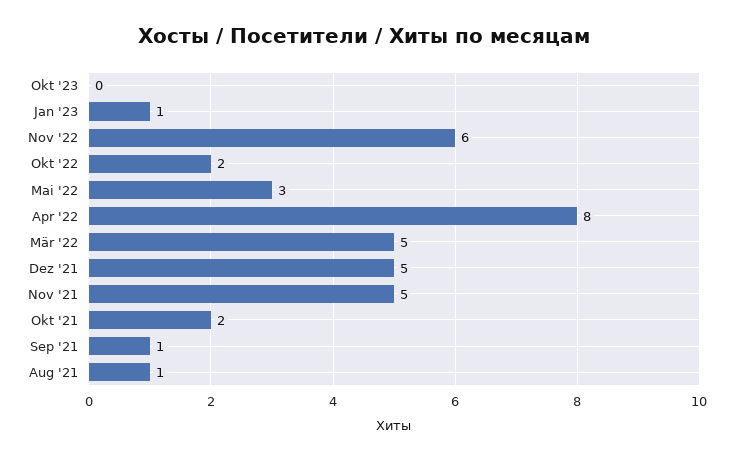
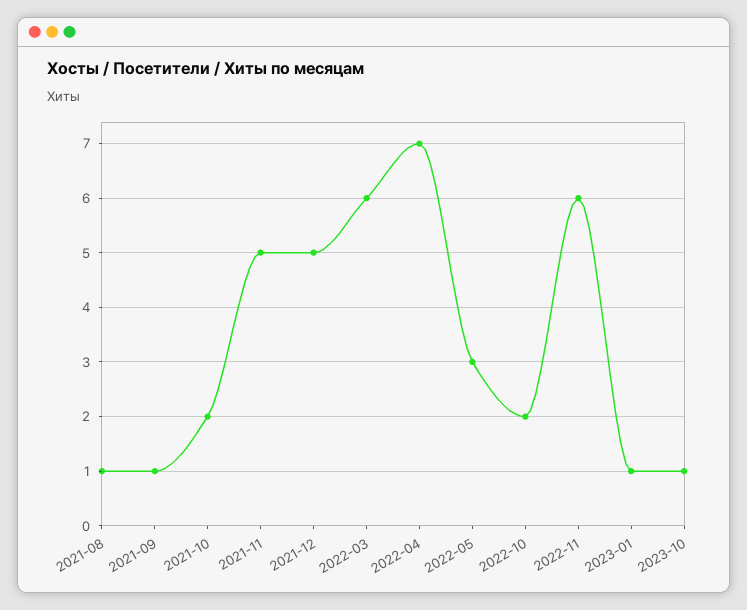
Okt '23: 0 -> 1
Apr '22: 8 -> 7
Mär '22: 5 -> 6

